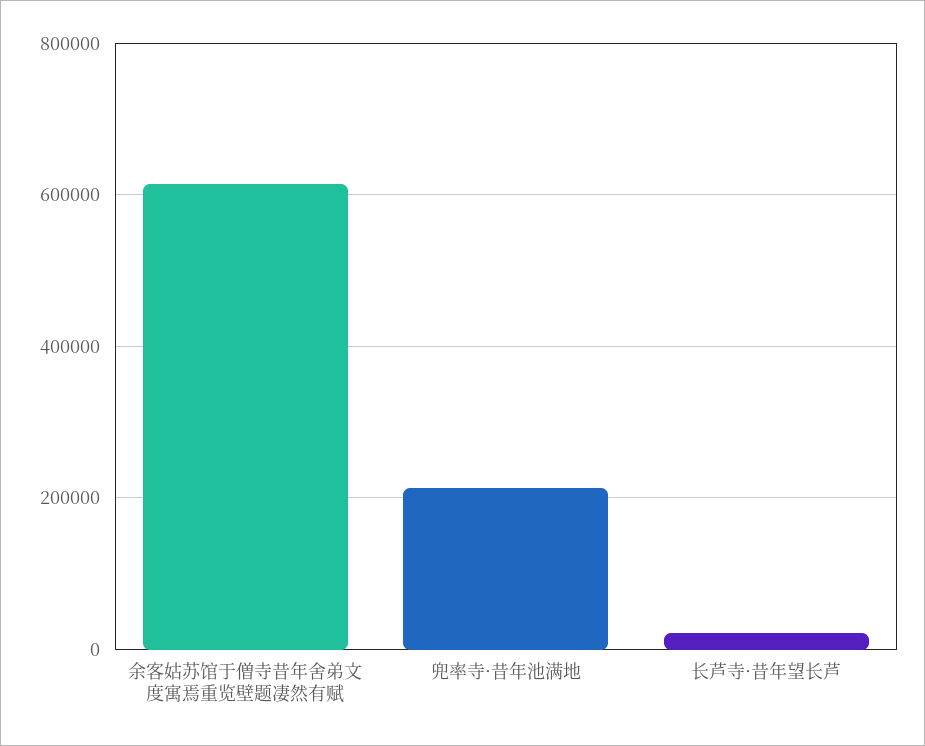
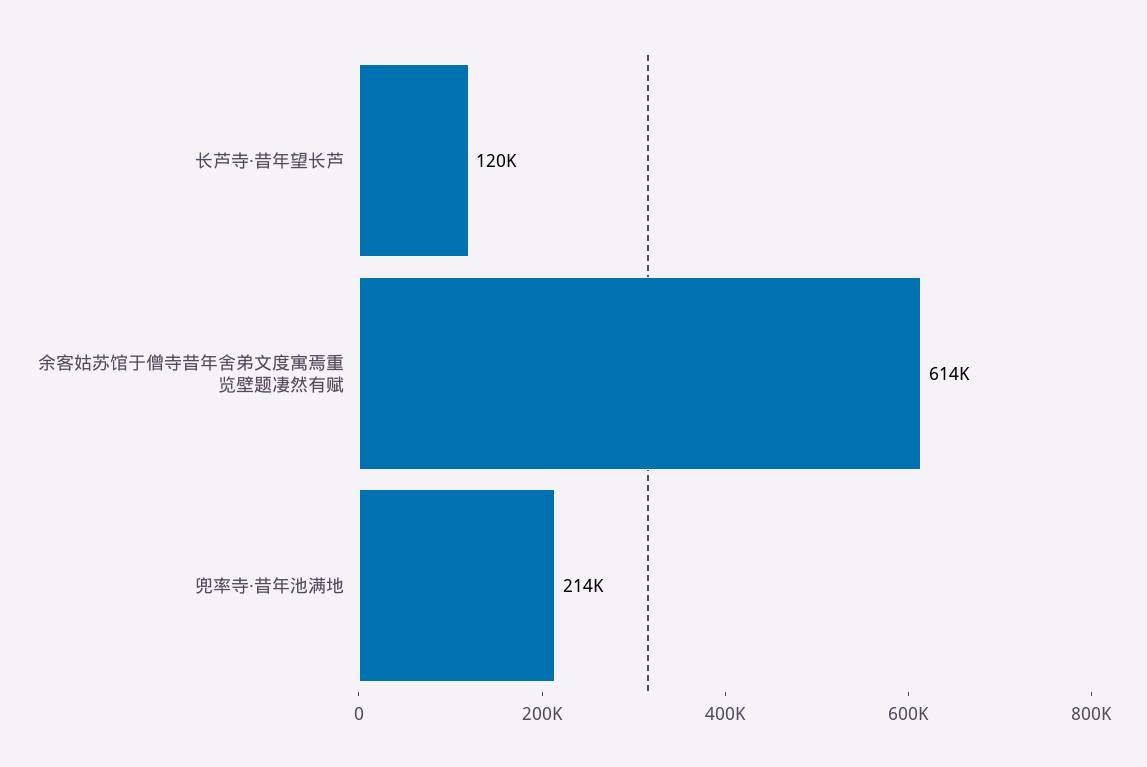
长芦寺·昔年望长芦: 20000 -> 120000

